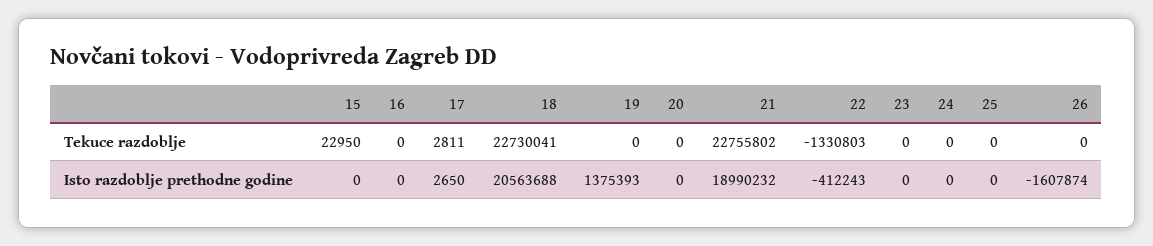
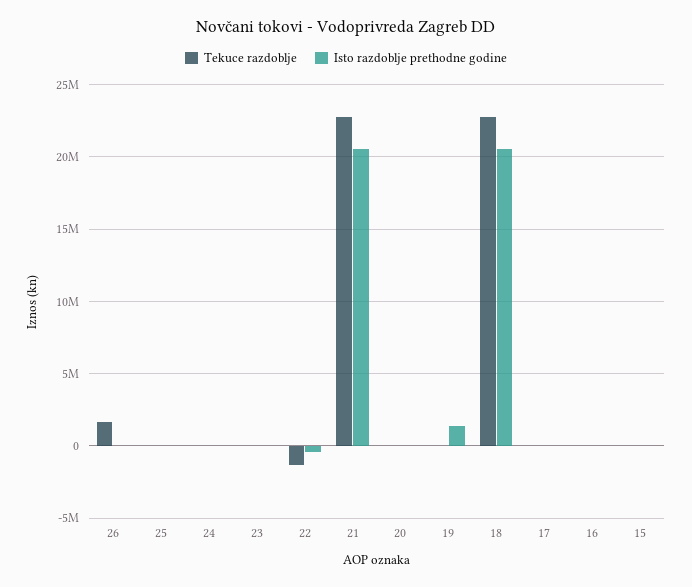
Tekuce razdoblje, 26: 0 -> 1500000
Isto razdoblje prethodne godine, 21: 18990232 -> 20500000
Isto razdoblje prethodne godine, 26: -1607874 -> 0

